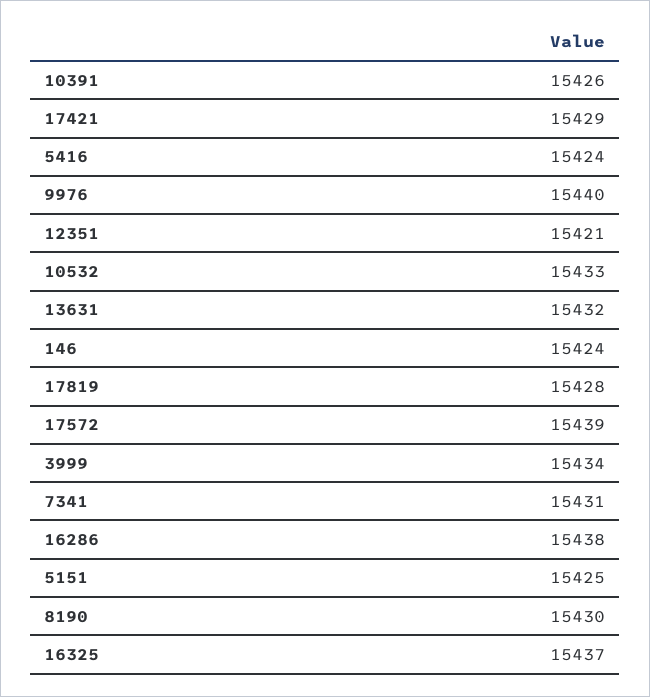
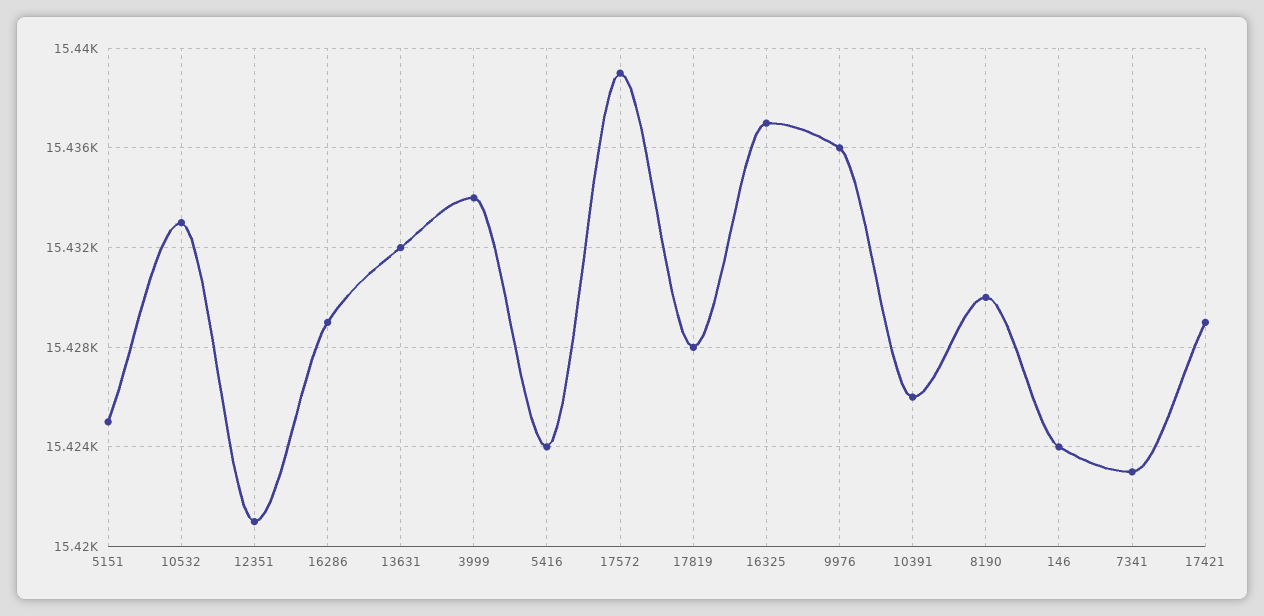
9976: 15440 -> 15436
7341: 15431 -> 15423
16286: 15438 -> 15429

